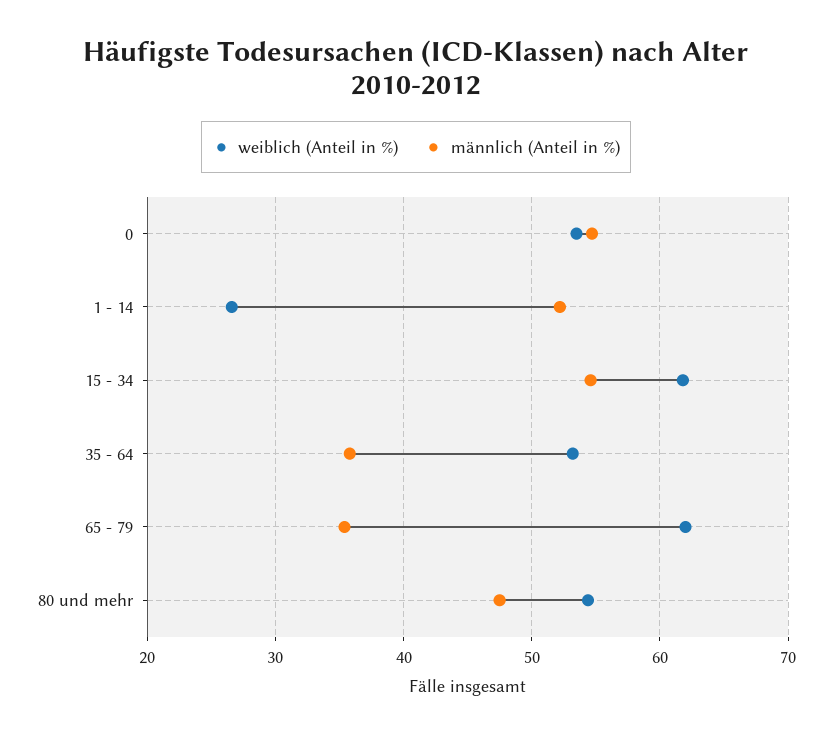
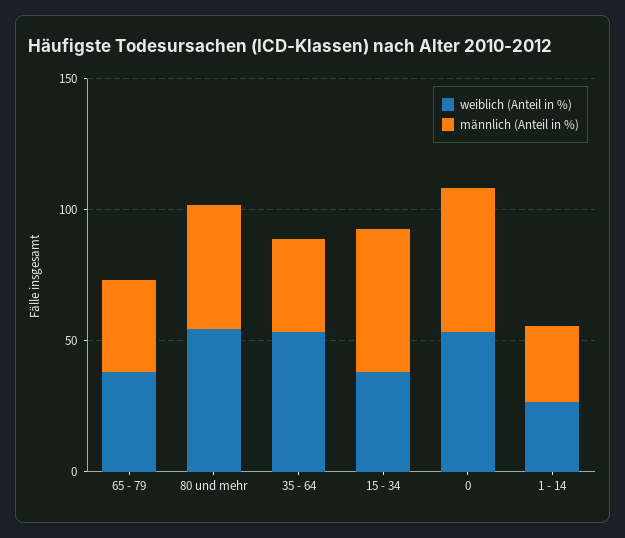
männlich (Anteil in %), 1 - 14: 52 -> 30
weiblich (Anteil in %), 15 - 34: 62 -> 40
weiblich (Anteil in %), 65 - 79: 62 -> 40

